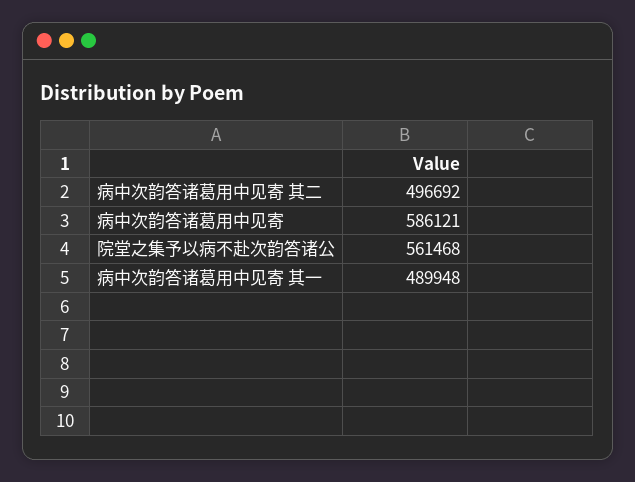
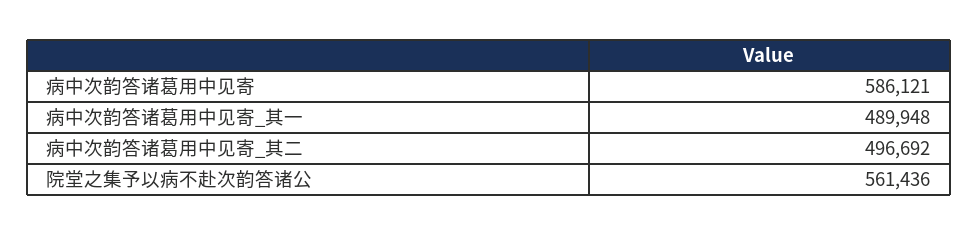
院堂之集予以病不赴次韵答诸公: 561468 -> 561436

